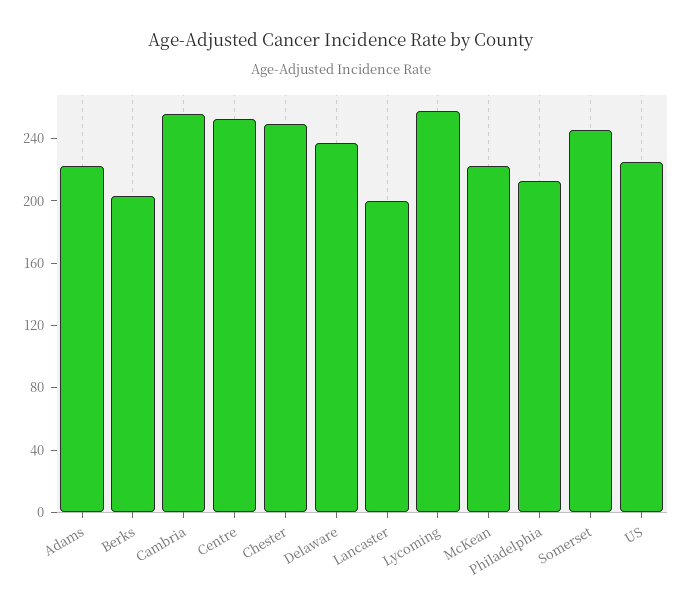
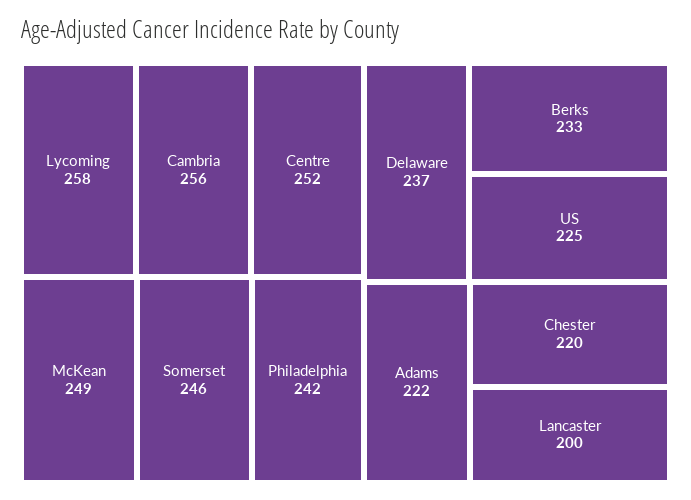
Berks: 200 -> 233
Chester: 250 -> 220
McKean: 220 -> 249
Philadelphia: 210 -> 242

